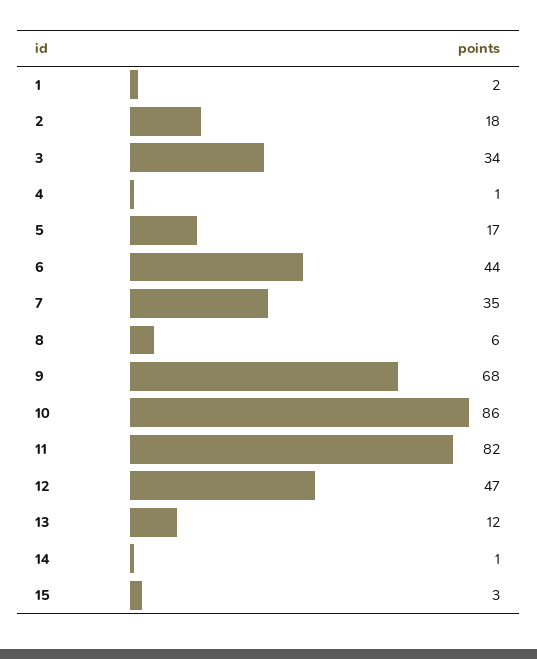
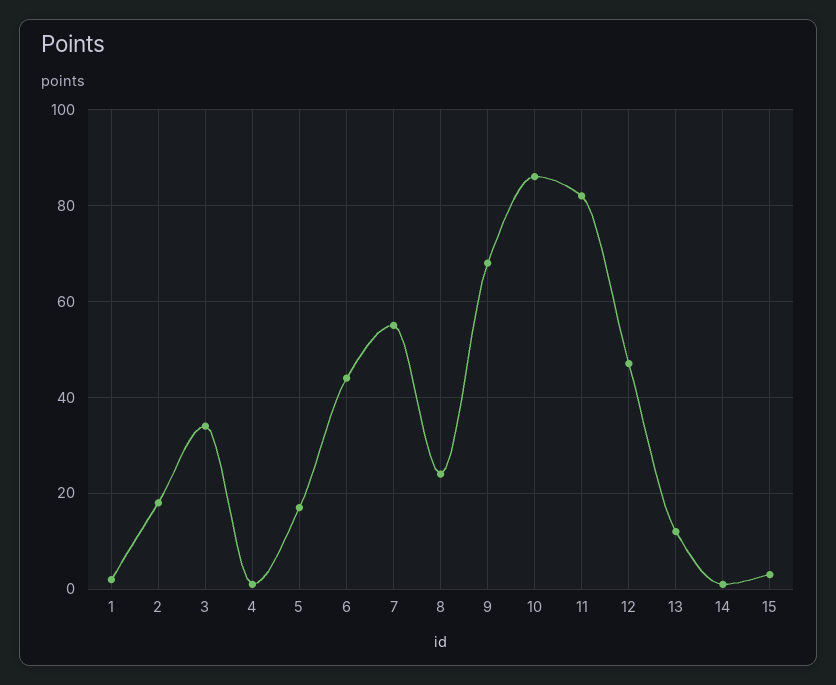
7: 35 -> 55
8: 6 -> 25

